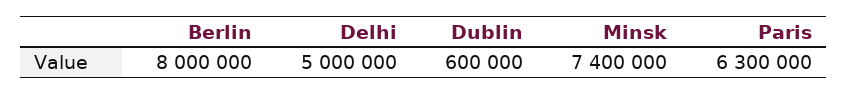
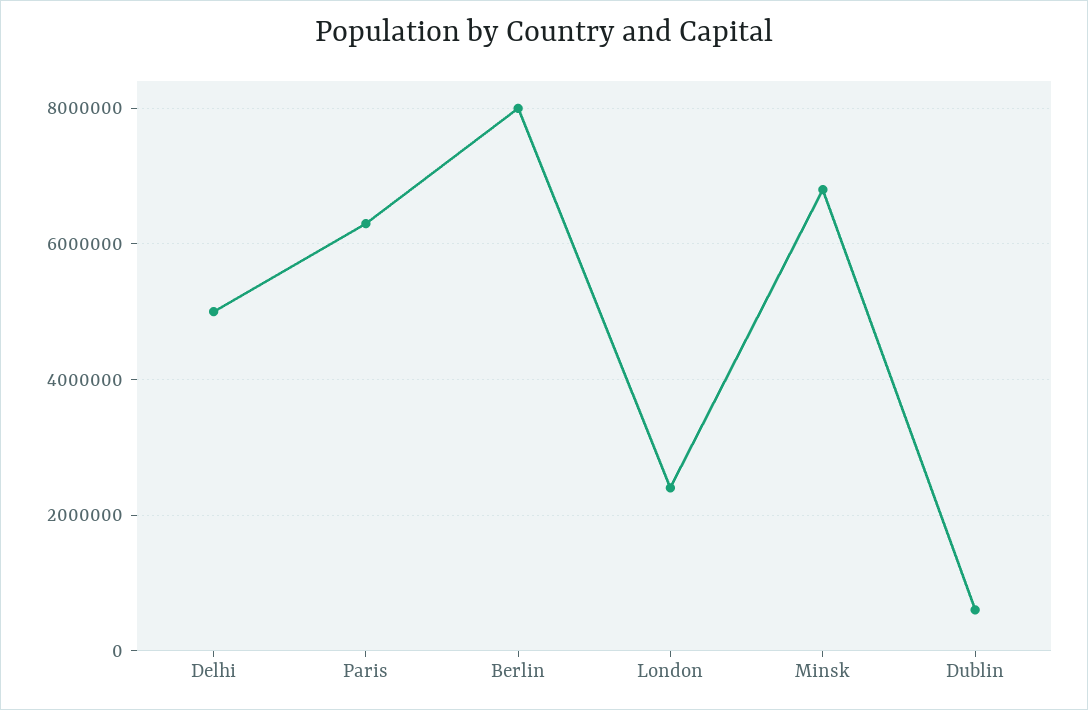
Minsk: 7400000 -> 6800000
London: none -> 2400000

